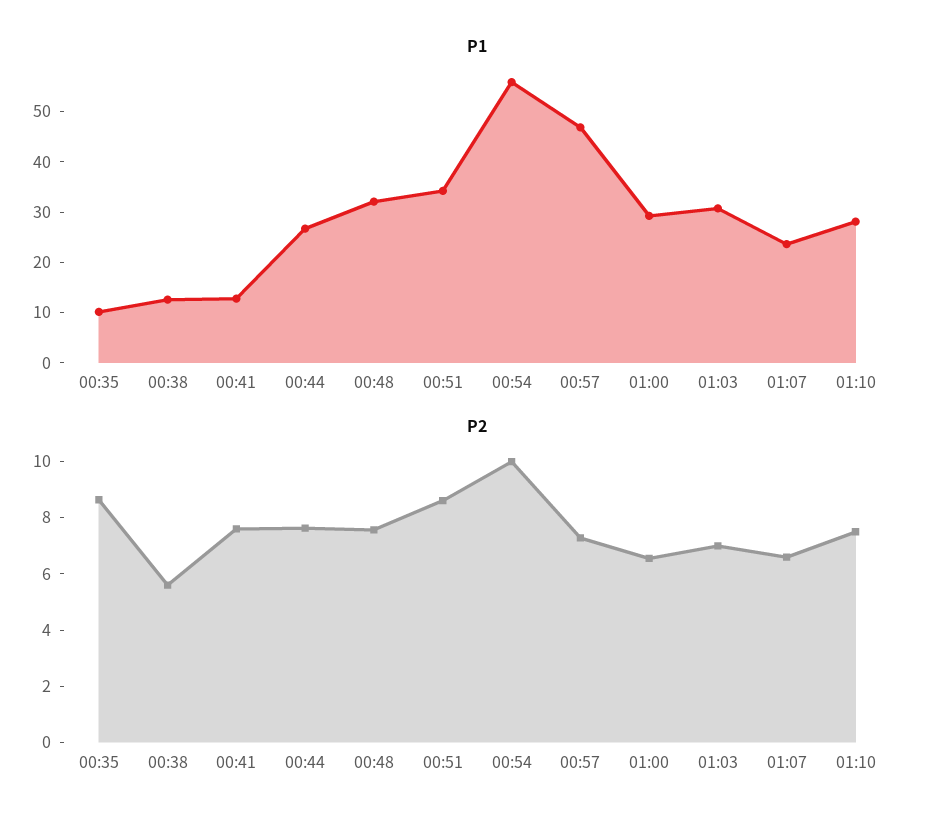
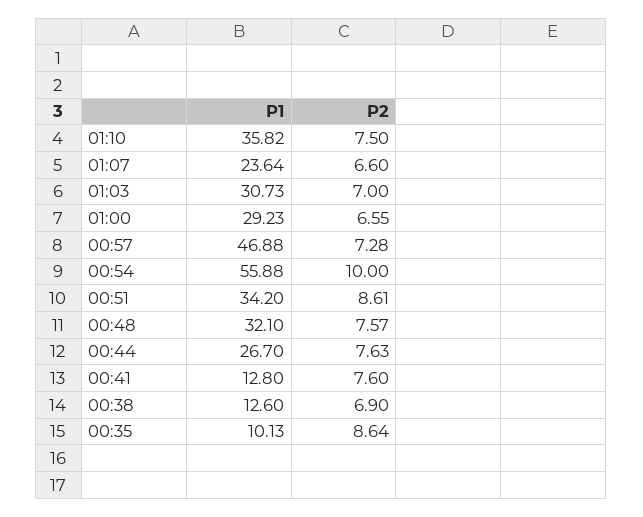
P1, 01:10: 28 -> 35.82
P2, 00:38: 5.5 -> 6.9

